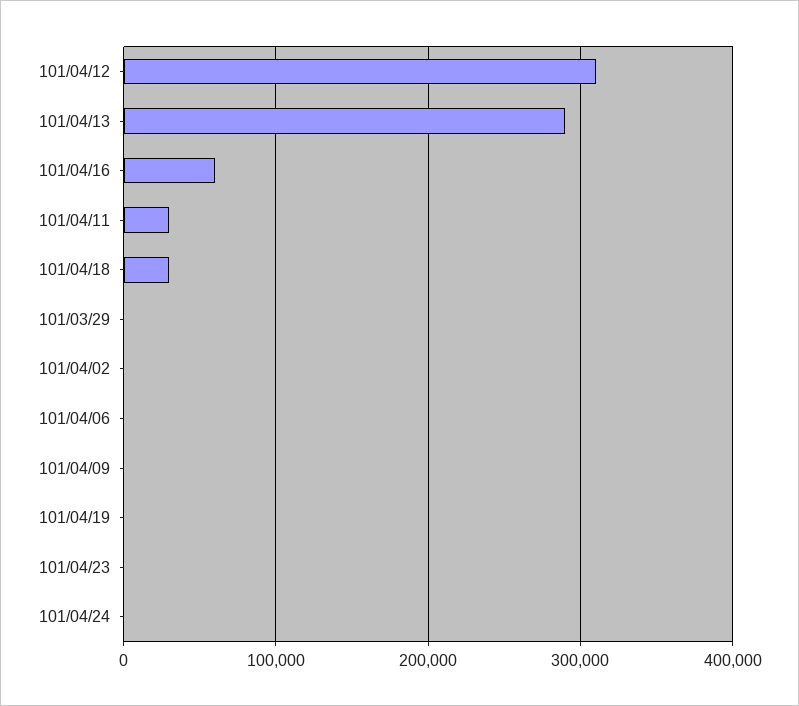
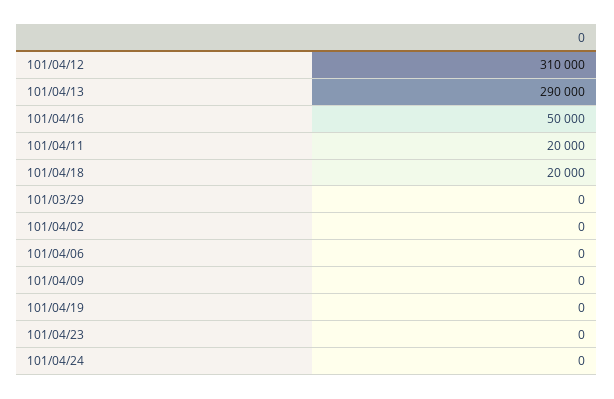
101/04/16: 60000 -> 50000
101/04/11: 30000 -> 20000
101/04/18: 30000 -> 20000

